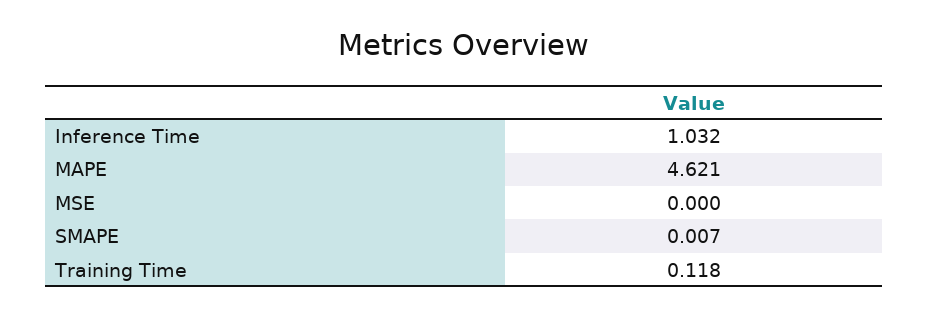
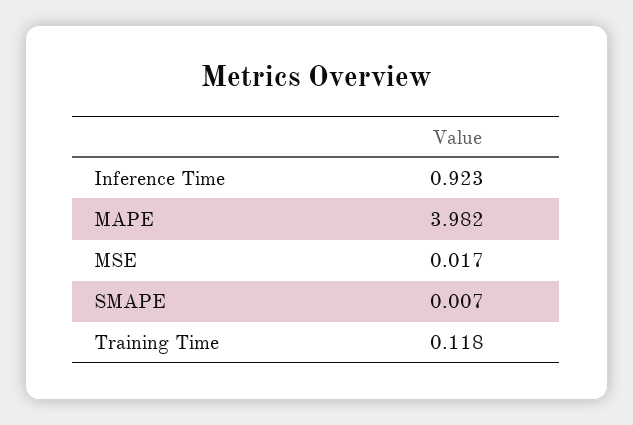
Inference Time: 1.032 -> 0.923
MAPE: 4.621 -> 3.982
MSE: 0 -> 0.017

